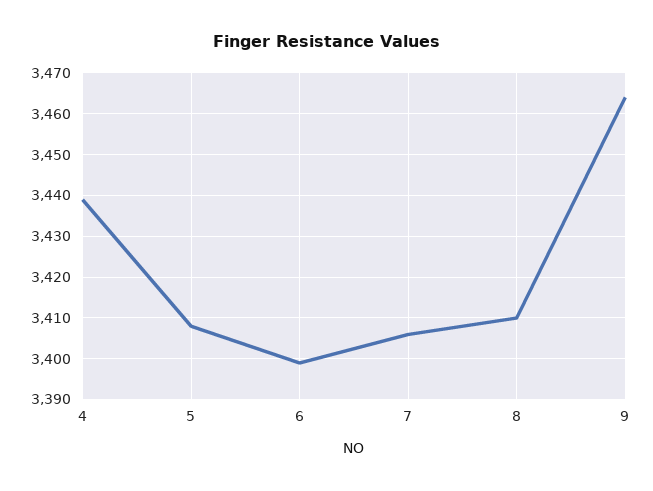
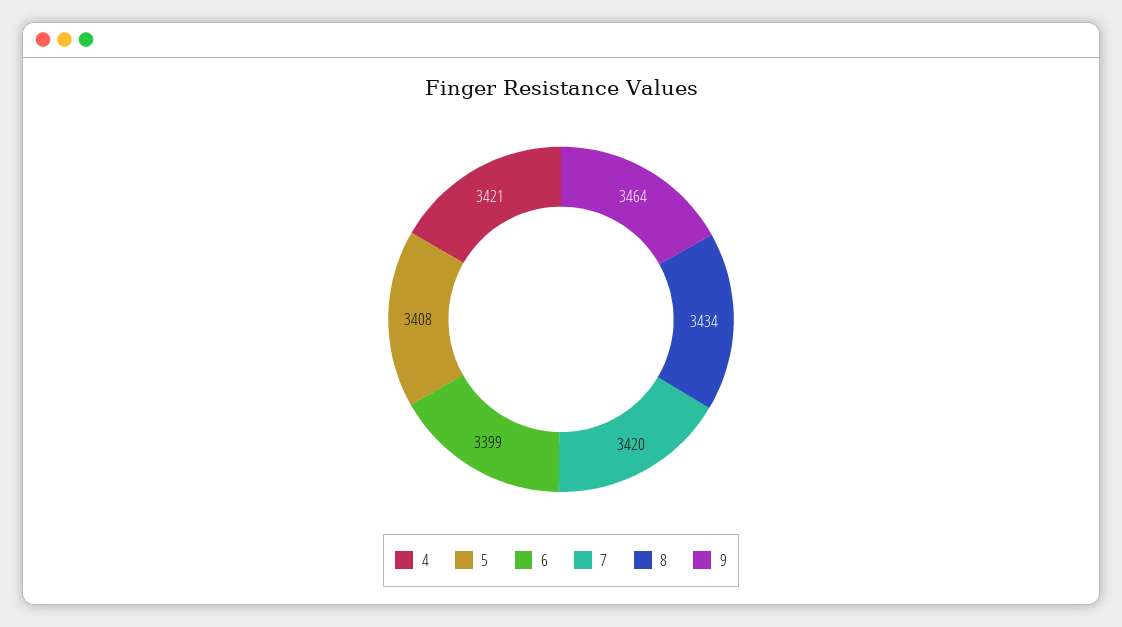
4: 3440 -> 3421
7: 3405 -> 3420
8: 3410 -> 3434

